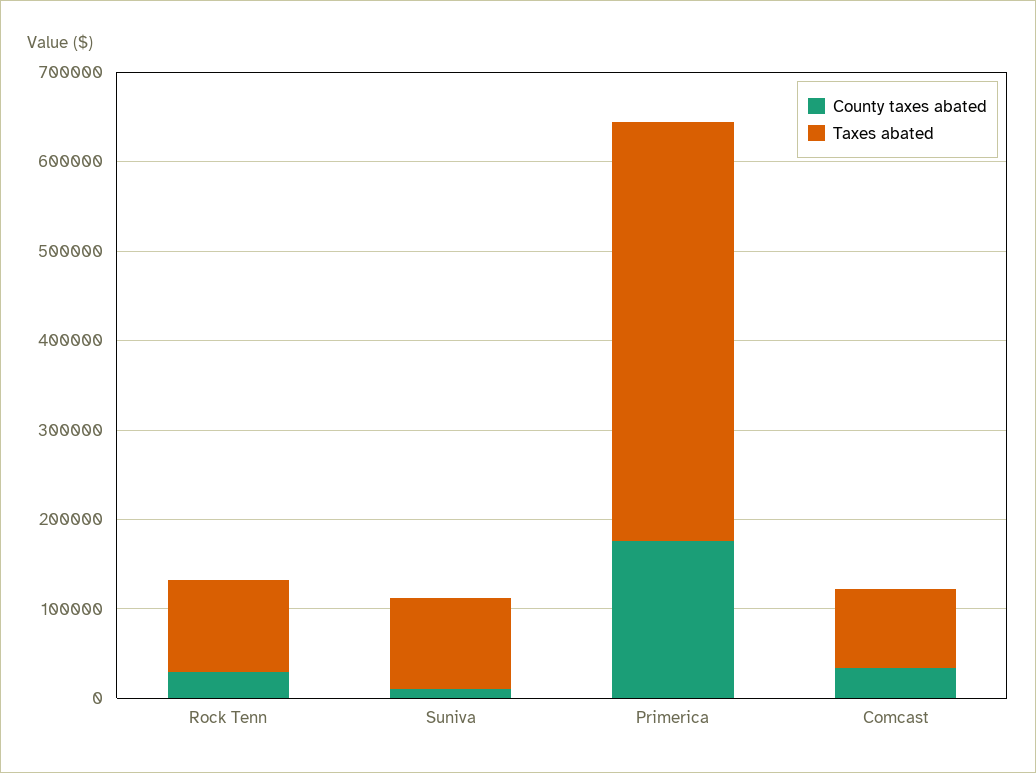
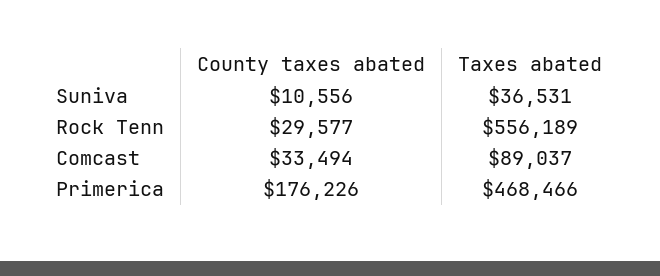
Taxes abated, Rock Tenn: 100000 -> 556189
Taxes abated, Suniva: 100000 -> 36531

